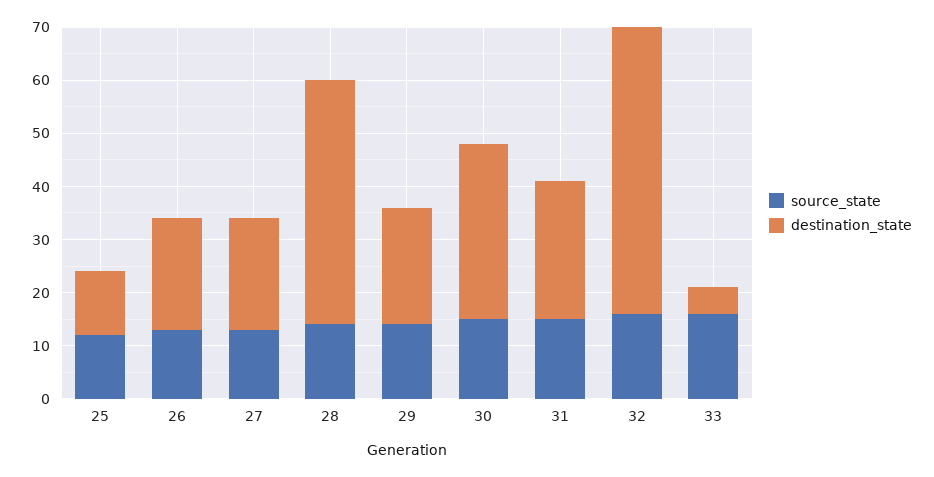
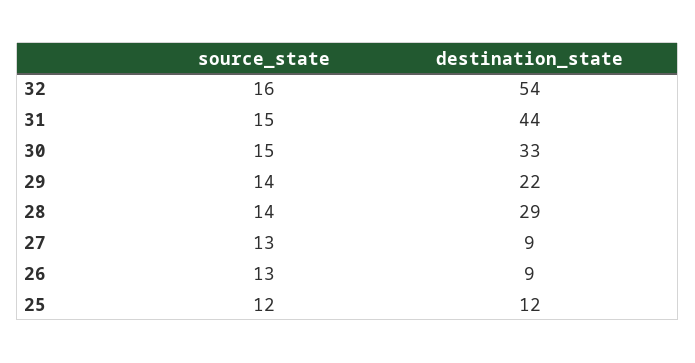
destination_state, 26: 20 -> 9
destination_state, 27: 20 -> 9
destination_state, 28: 45 -> 29
destination_state, 31: 25 -> 44
source_state, 33: 15 -> none
destination_state, 33: 5 -> none

